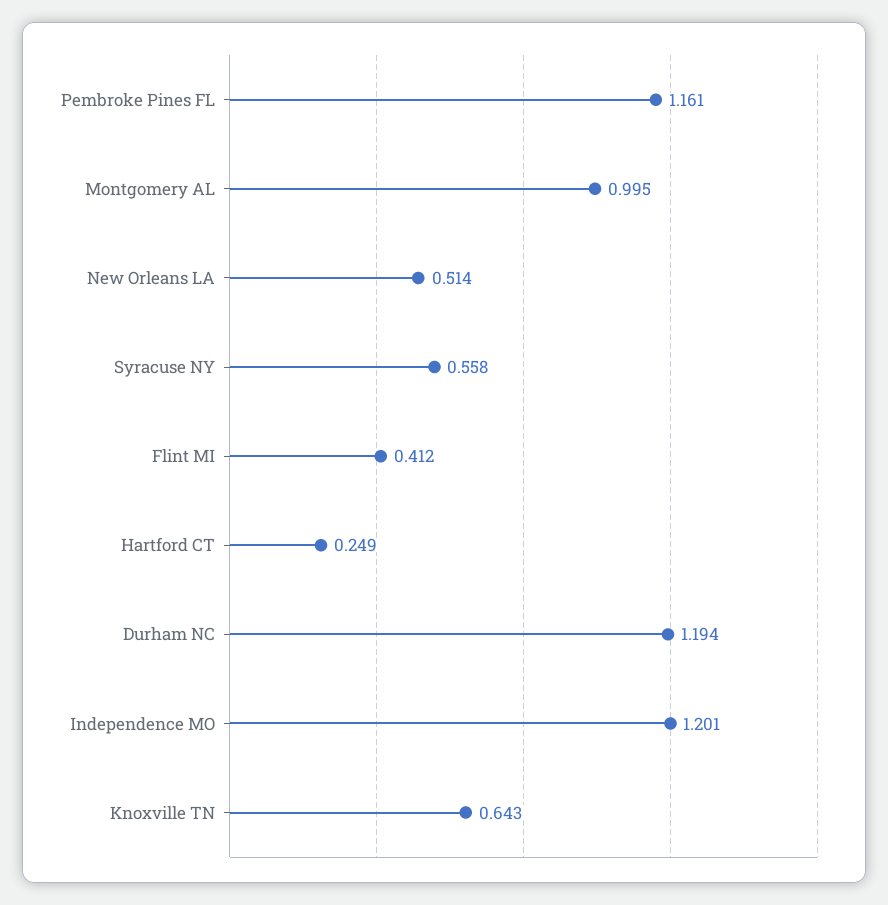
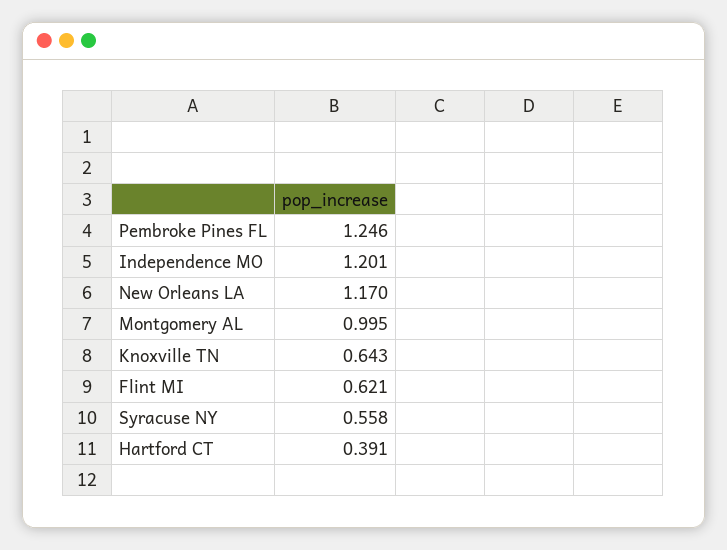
Pembroke Pines FL: 1.161 -> 1.246
New Orleans LA: 0.514 -> 1.17
Flint MI: 0.412 -> 0.621
Hartford CT: 0.249 -> 0.391
Durham NC: 1.194 -> none

